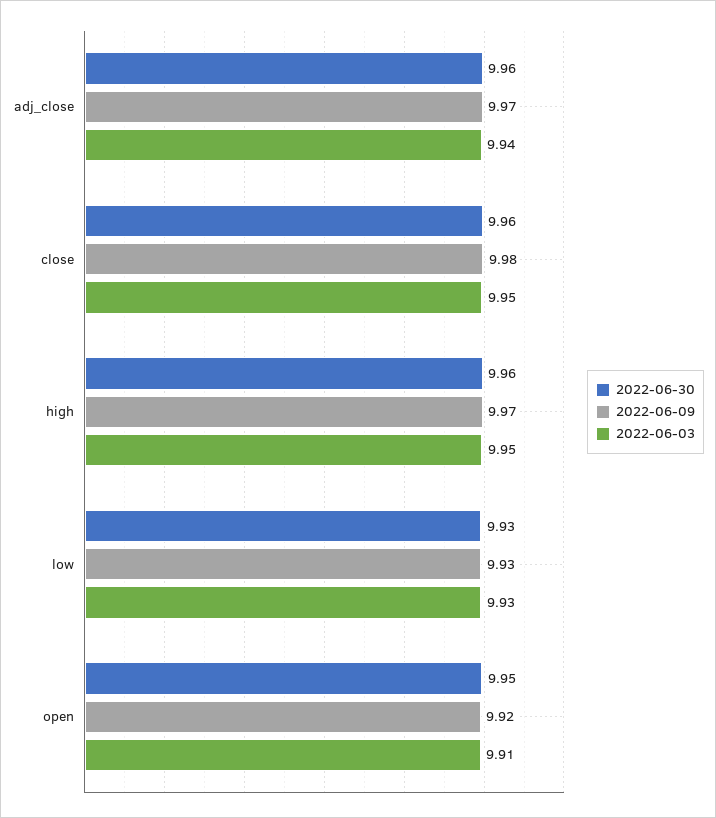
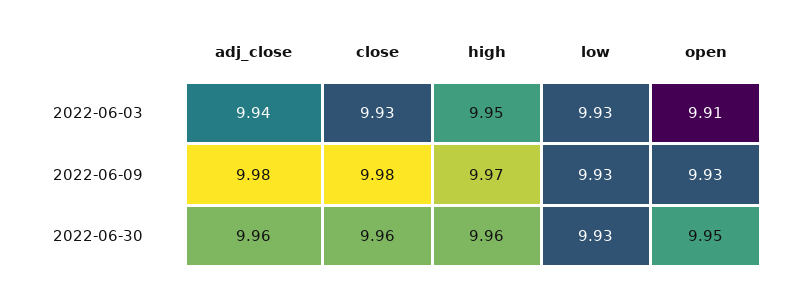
2022-06-09, adj_close: 9.97 -> 9.98
2022-06-03, close: 9.95 -> 9.93
2022-06-09, open: 9.92 -> 9.93

